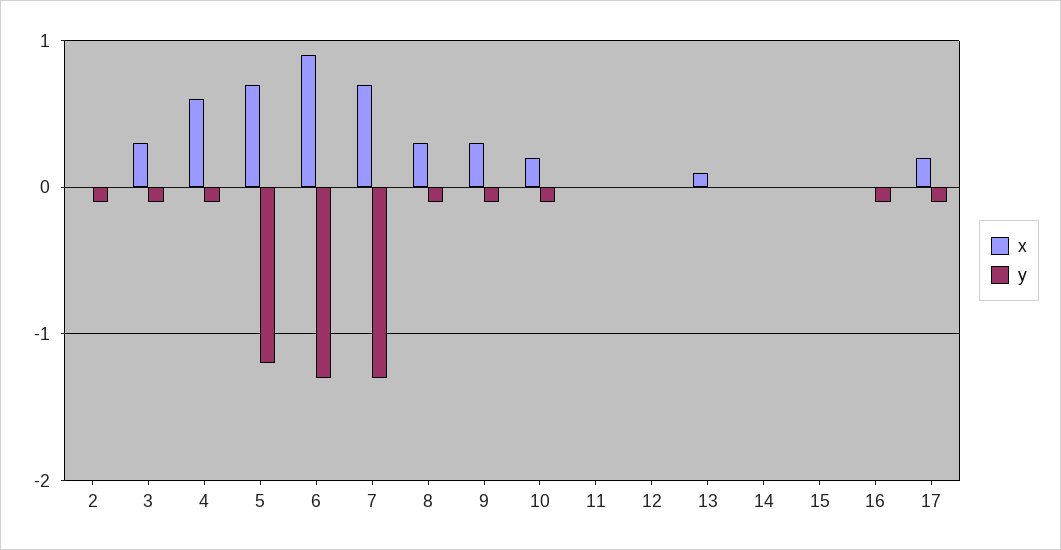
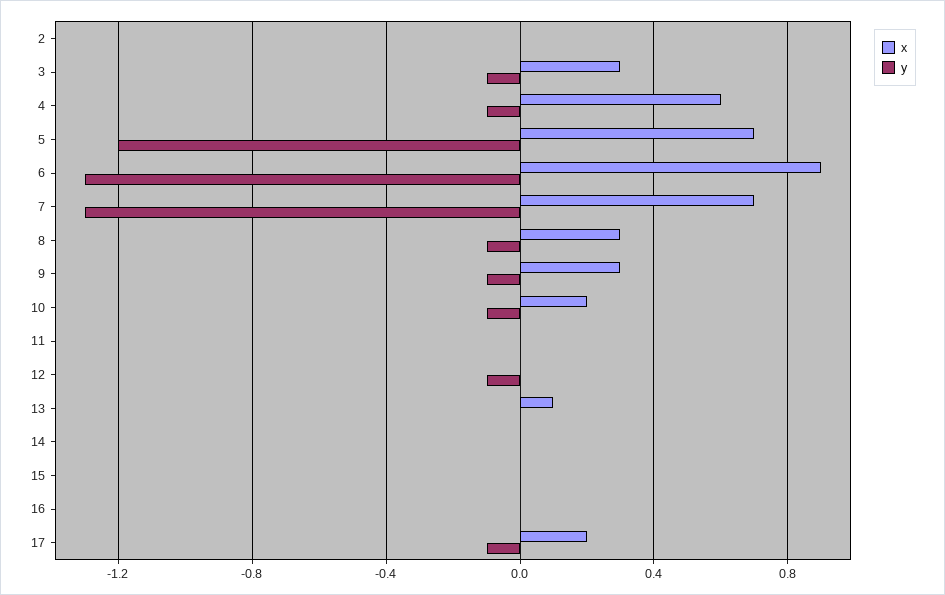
y, 2: -0.1 -> 0
y, 12: 0 -> -0.1
y, 16: -0.1 -> 0

